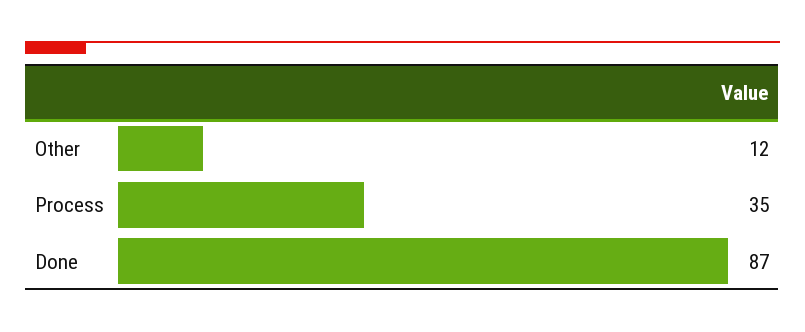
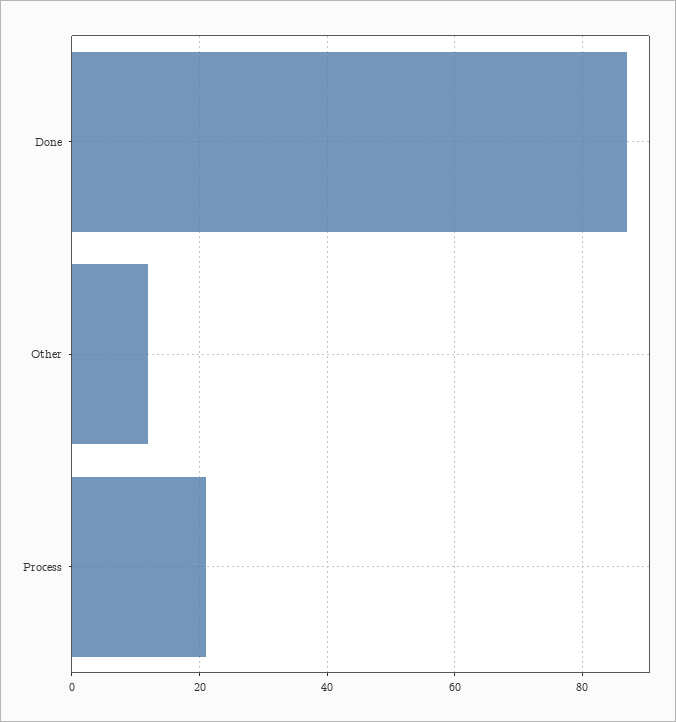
Process: 35 -> 20

